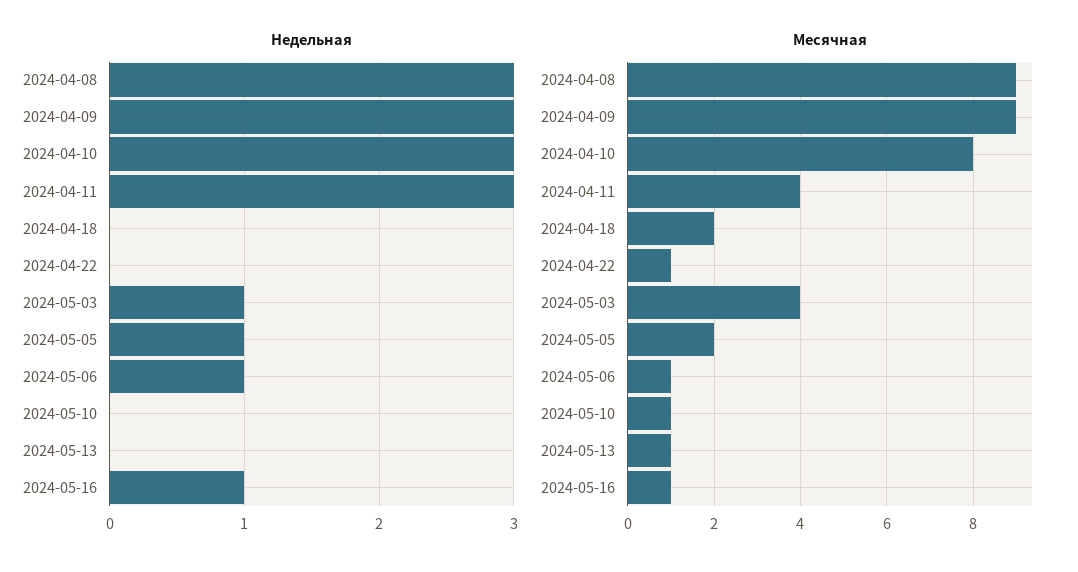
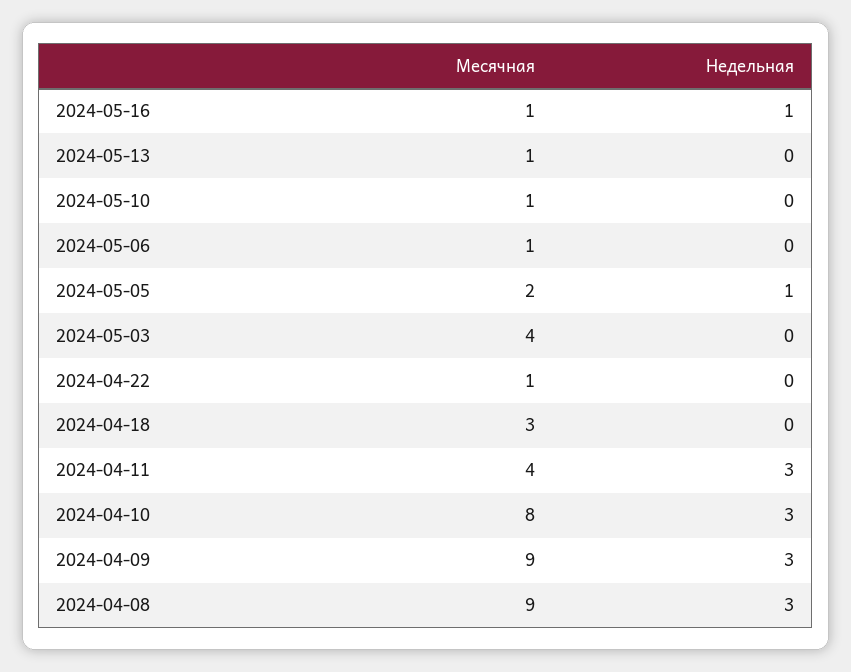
Недельная, 2024-05-03: 1 -> 0
Недельная, 2024-05-06: 1 -> 0
Месячная, 2024-04-18: 2 -> 3

